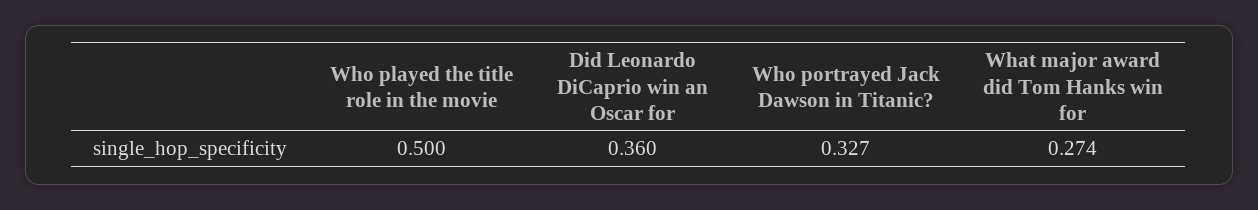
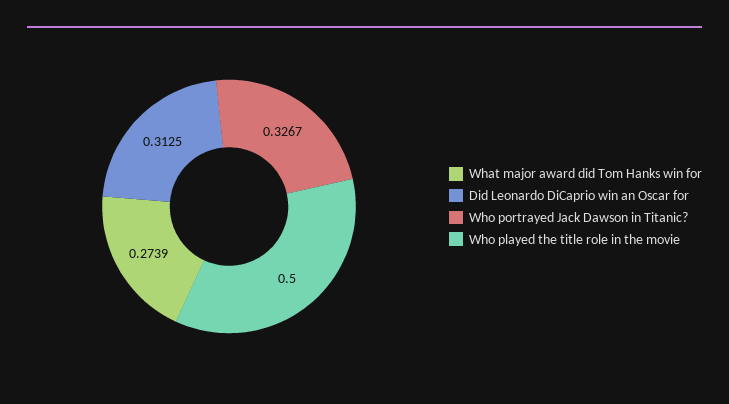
Did Leonardo DiCaprio win an Oscar for: 0.36 -> 0.3125

